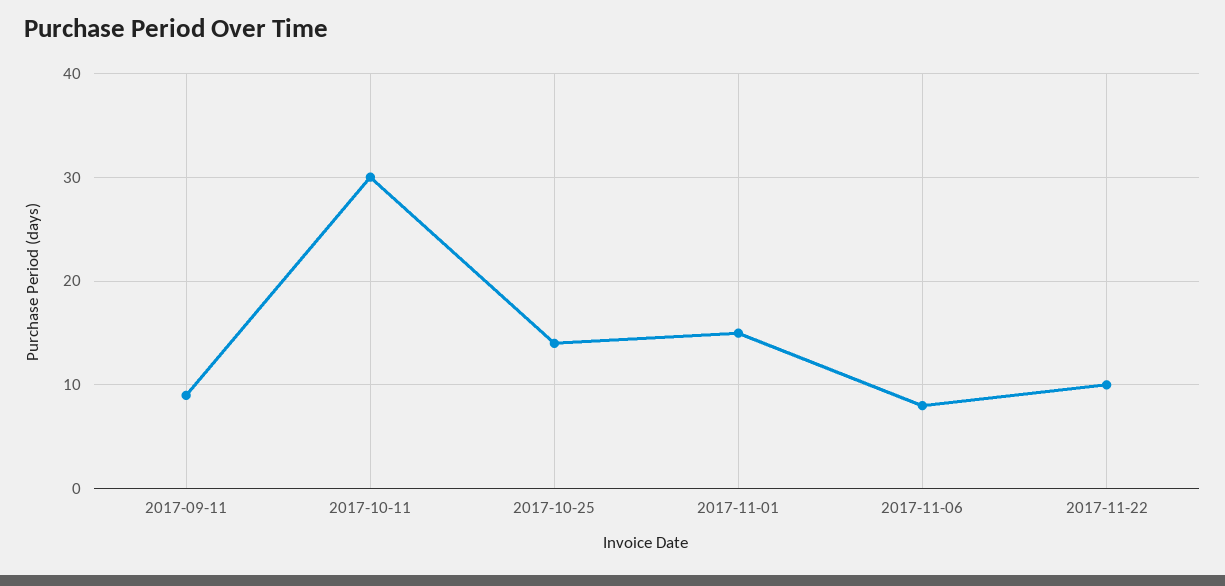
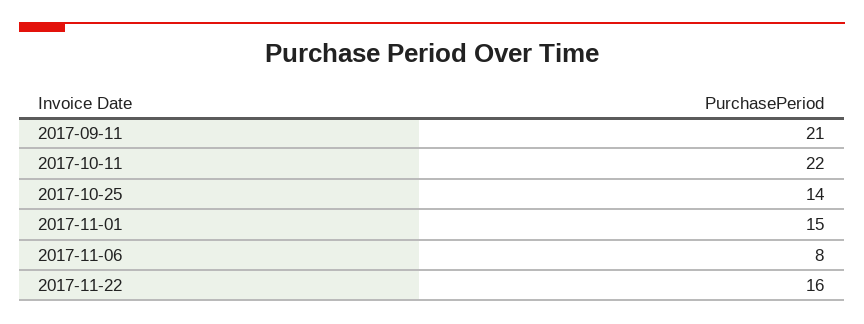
2017-09-11: 9 -> 21
2017-10-11: 30 -> 22
2017-11-22: 10 -> 16

